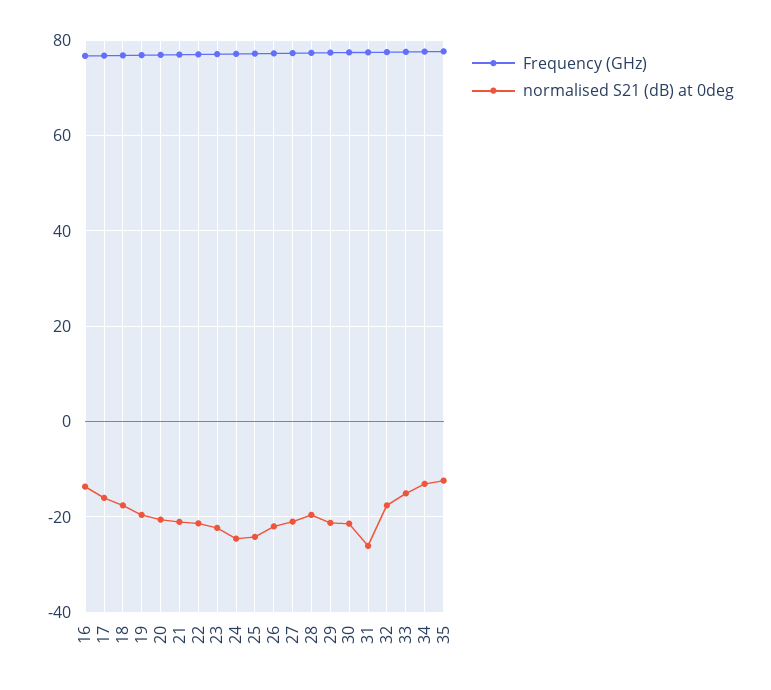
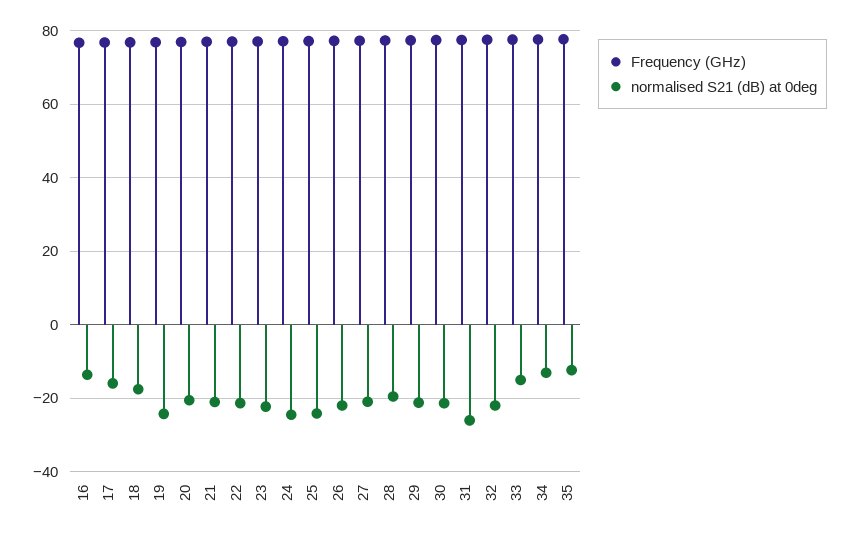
normalised S21 (dB) at 0deg, 19: -20 -> -24
normalised S21 (dB) at 0deg, 32: -18 -> -22

